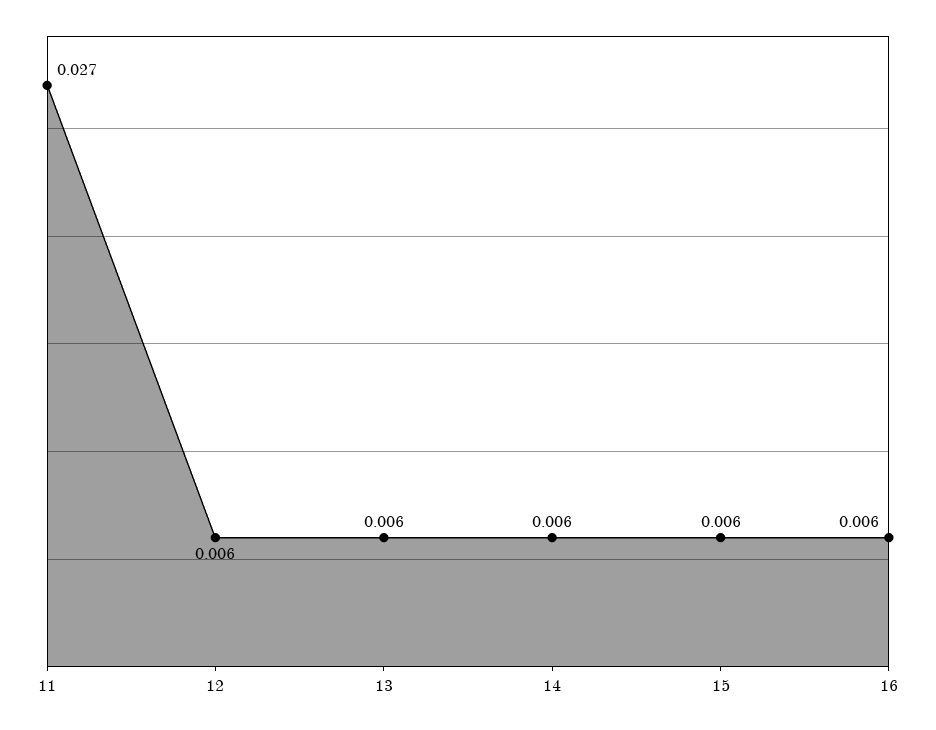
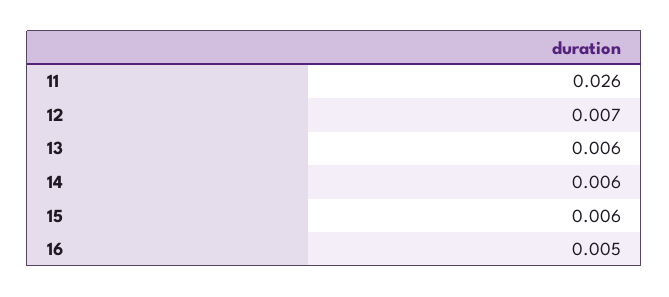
11: 0.027 -> 0.026
12: 0.006 -> 0.007
16: 0.006 -> 0.005

